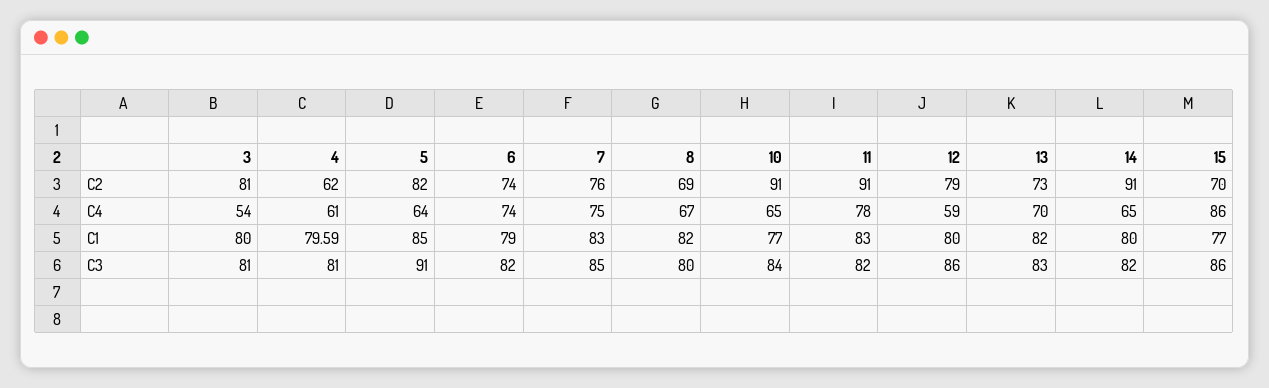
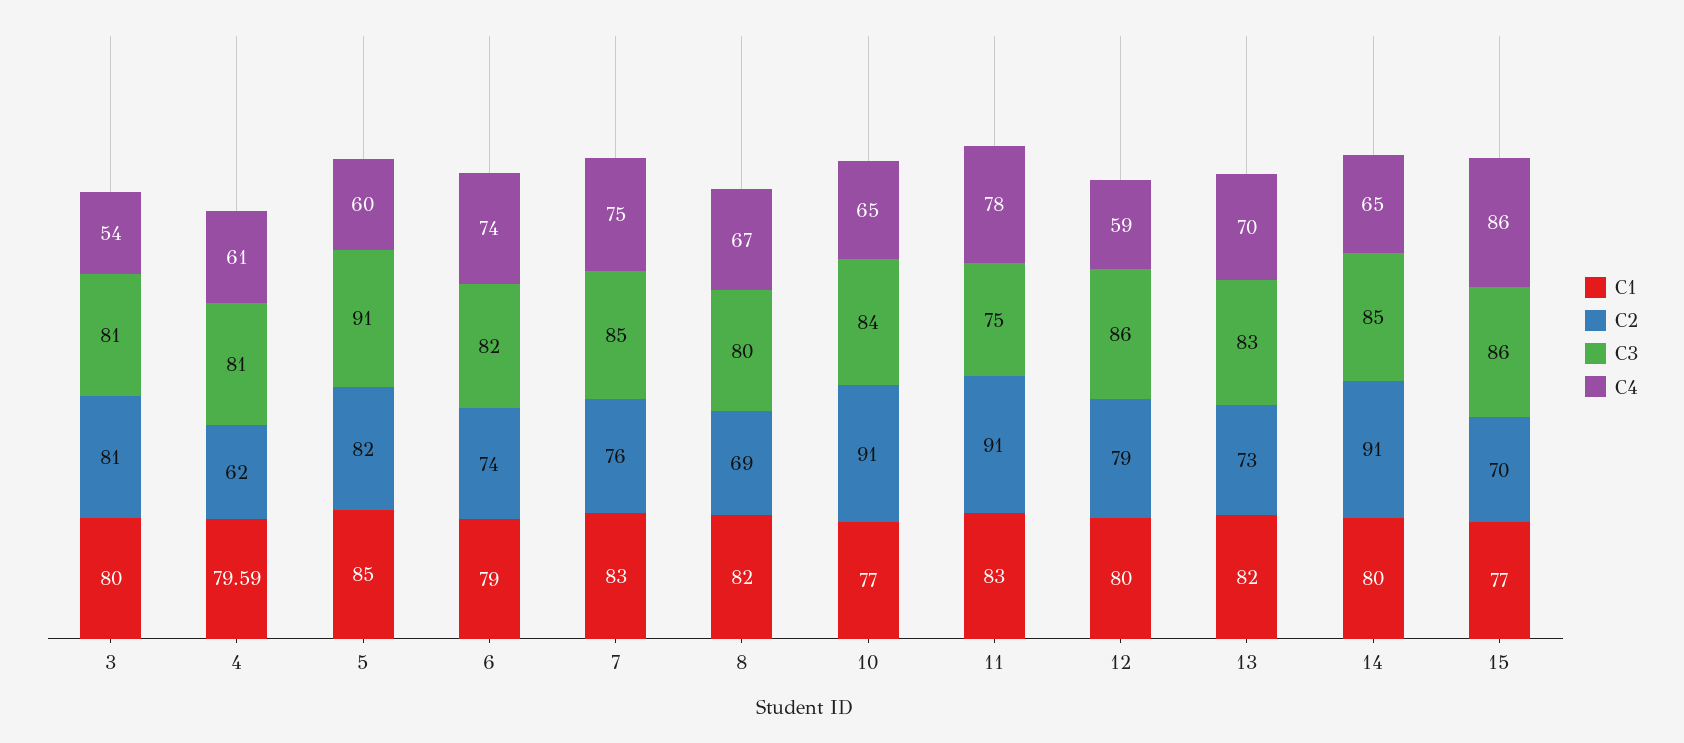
C4, 5: 64 -> 60
C3, 11: 82 -> 75
C3, 14: 82 -> 85

